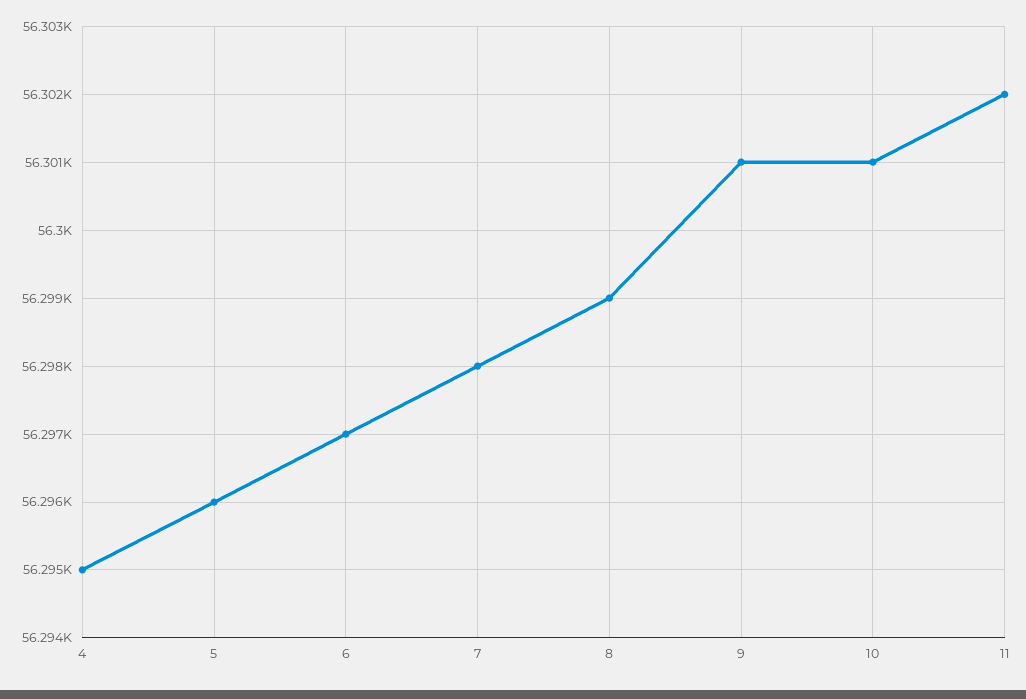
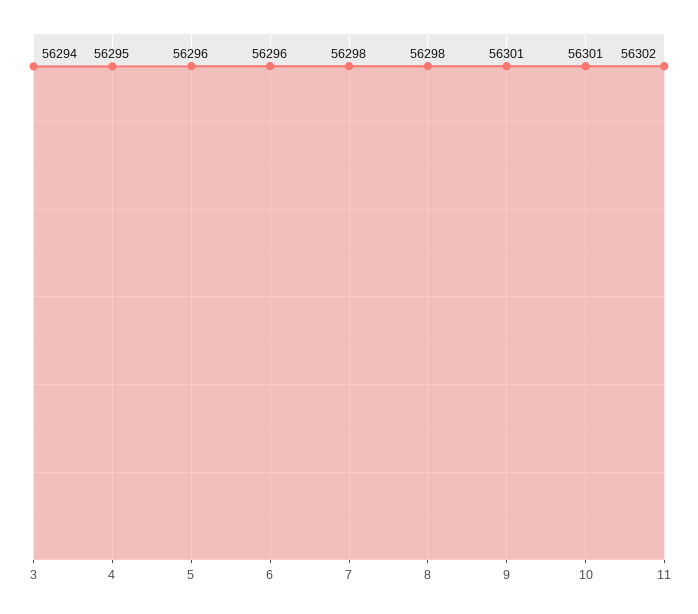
6: 56297 -> 56296
8: 56299 -> 56298
3: none -> 56294

